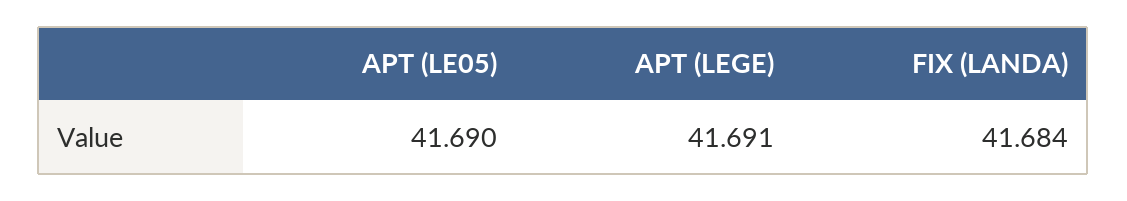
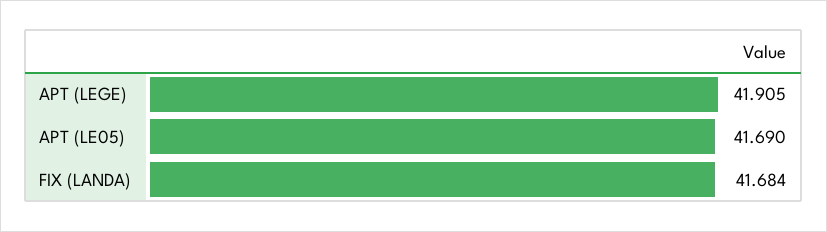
APT (LEGE): 41.691 -> 41.905

